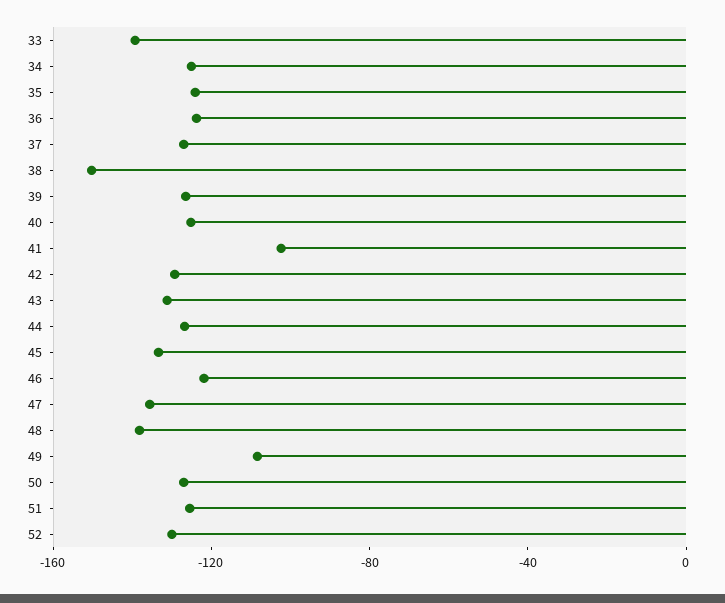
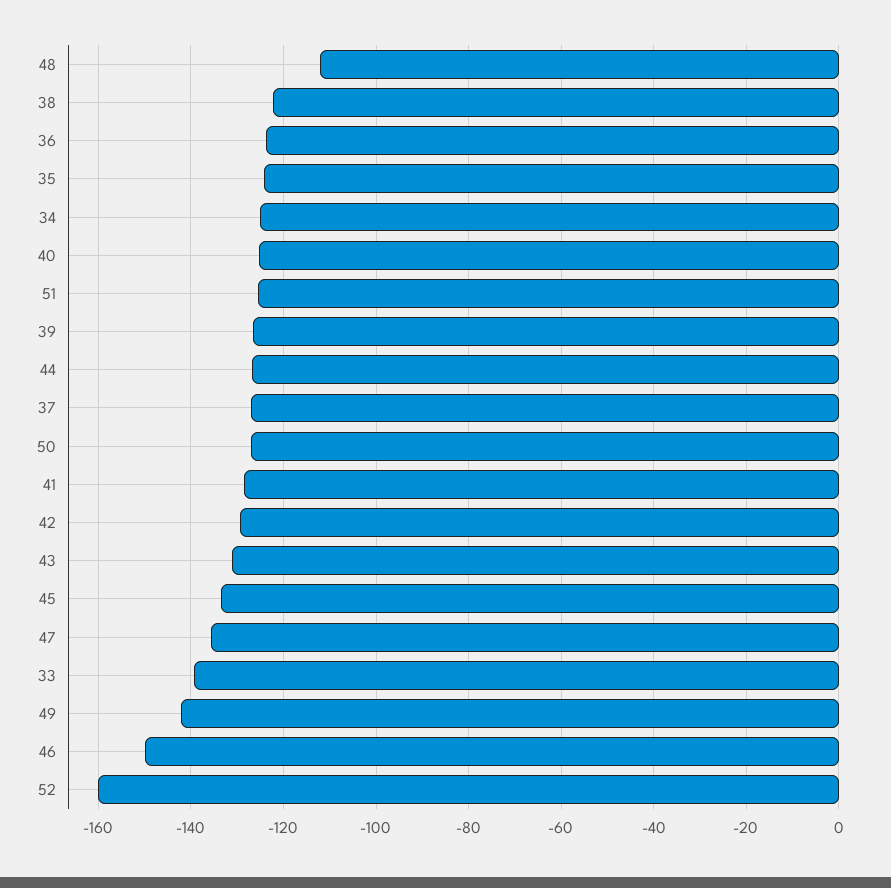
38: -150 -> -122
41: -100 -> -128
46: -120 -> -150
48: -140 -> -112
49: -110 -> -142
52: -130 -> -160

